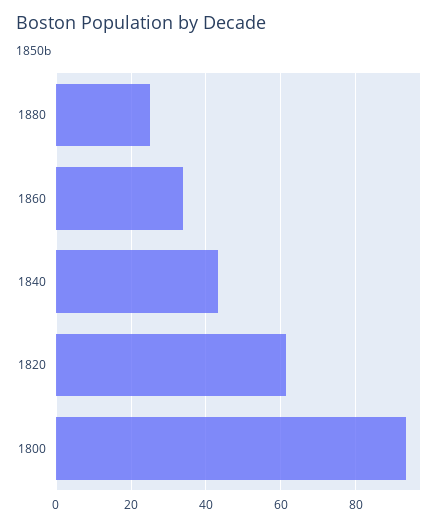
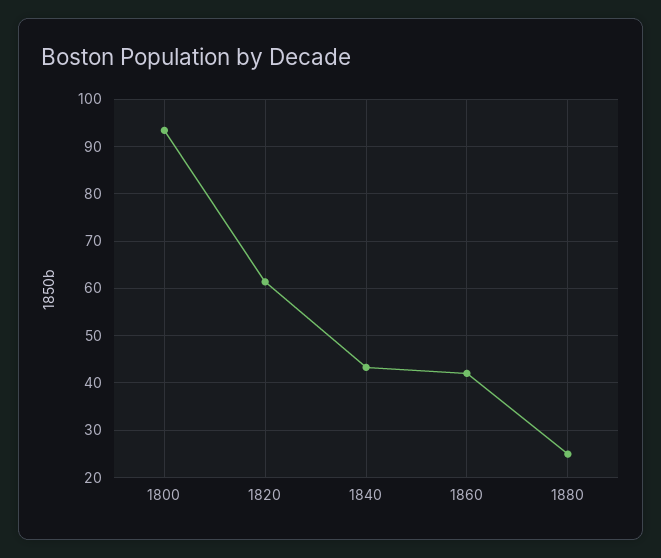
1860: 34 -> 42

